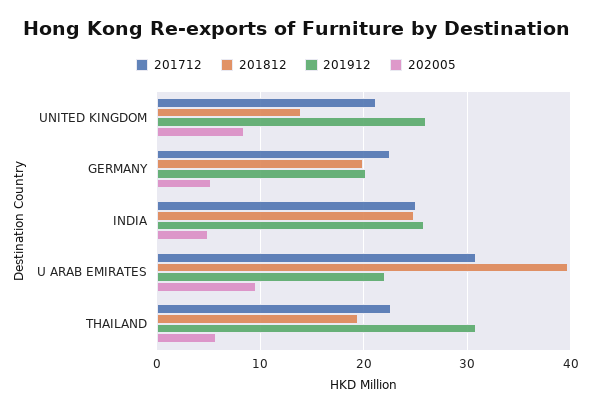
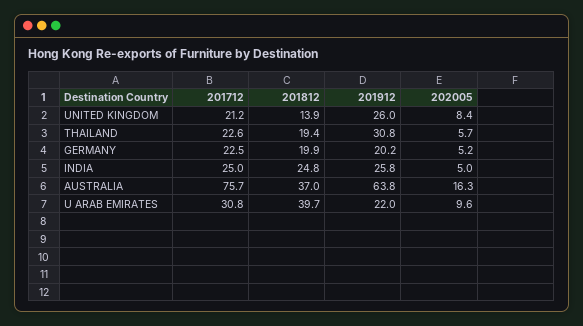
201712, AUSTRALIA: none -> 75.7
201812, AUSTRALIA: none -> 37
201912, AUSTRALIA: none -> 63.8
202005, AUSTRALIA: none -> 16.3

